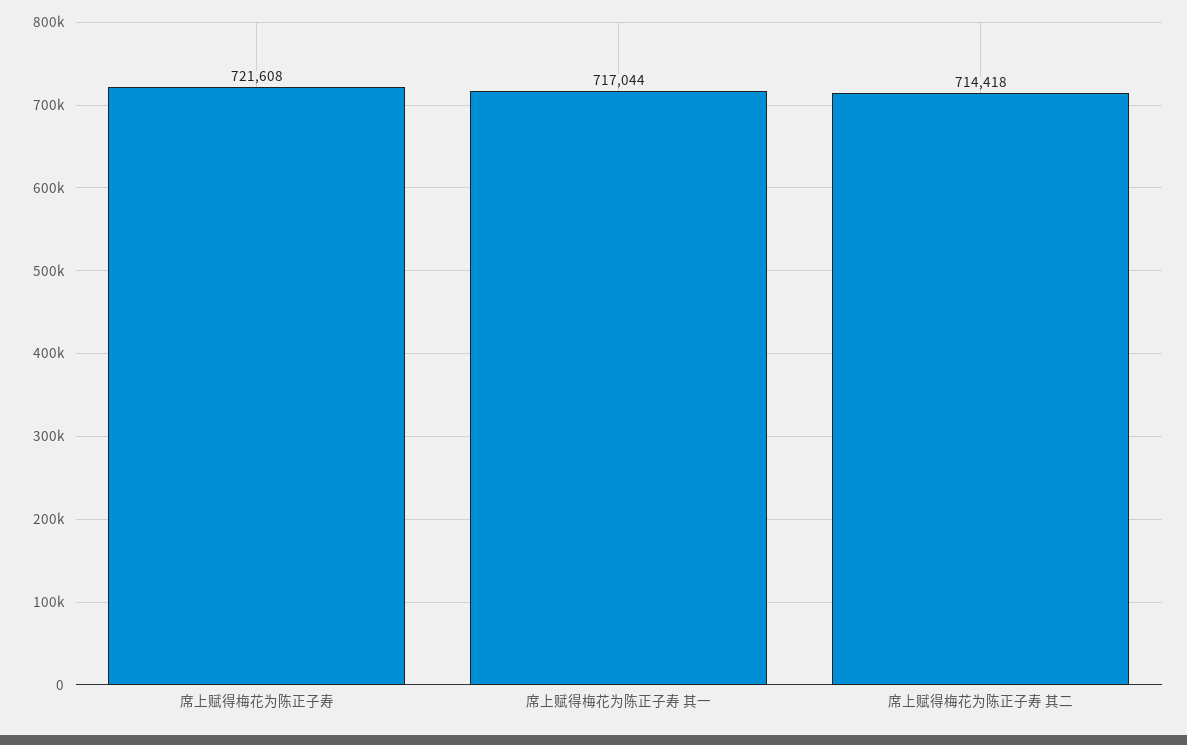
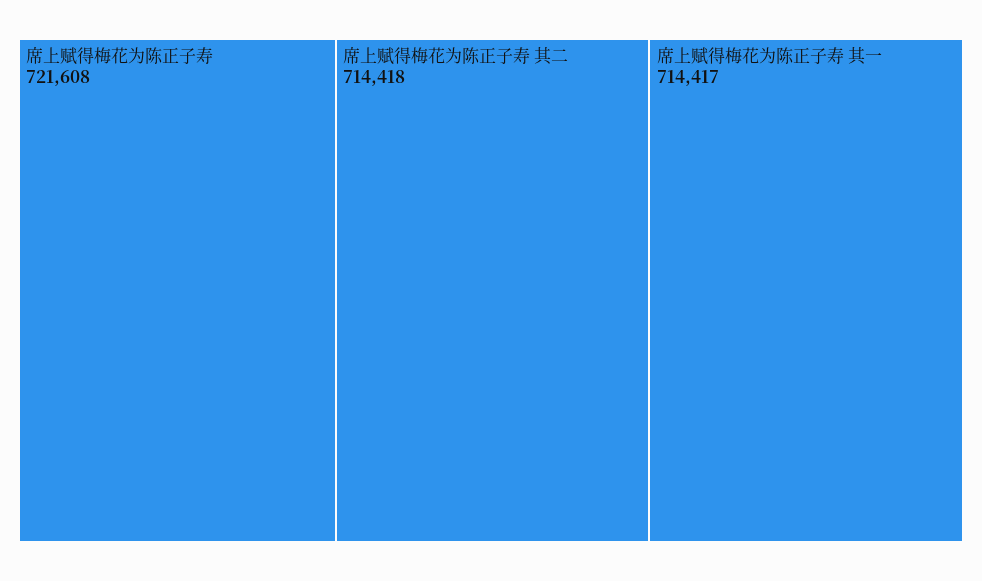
席上赋得梅花为陈正子寿 其一: 717044 -> 714417

